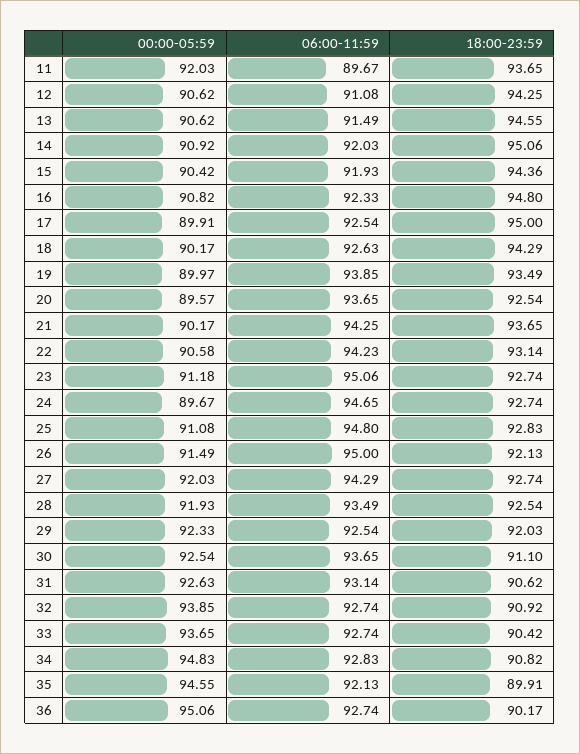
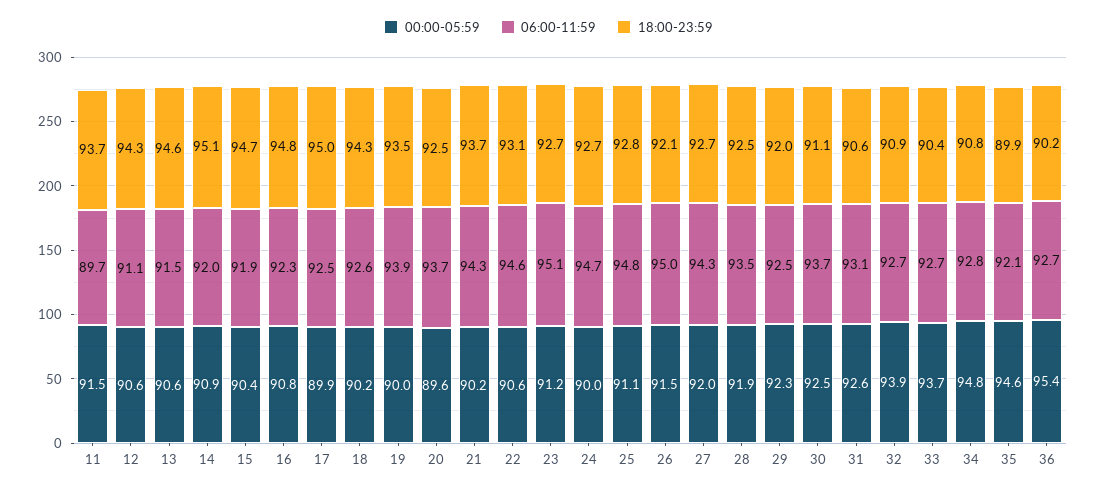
00:00-05:59, 11: 92.03 -> 91.5
18:00-23:59, 15: 94.36 -> 94.7
06:00-11:59, 22: 94.23 -> 94.6
00:00-05:59, 24: 89.67 -> 90
00:00-05:59, 36: 95.06 -> 95.4

